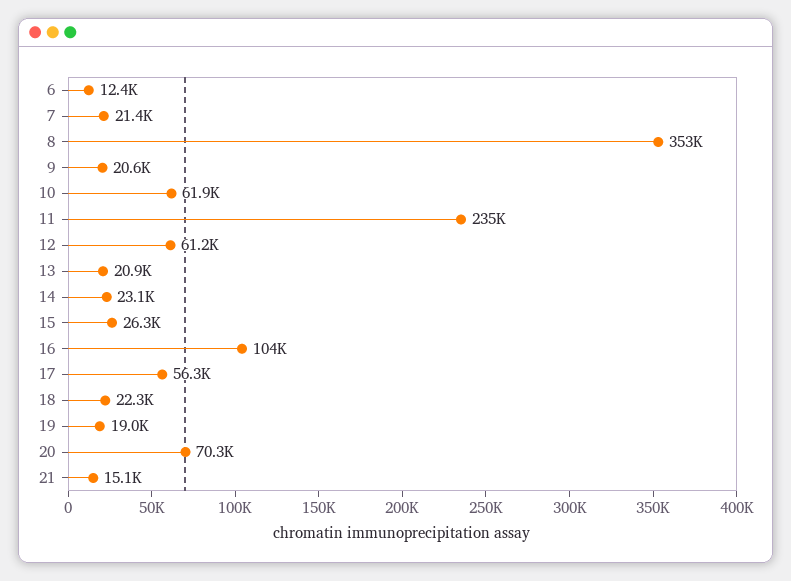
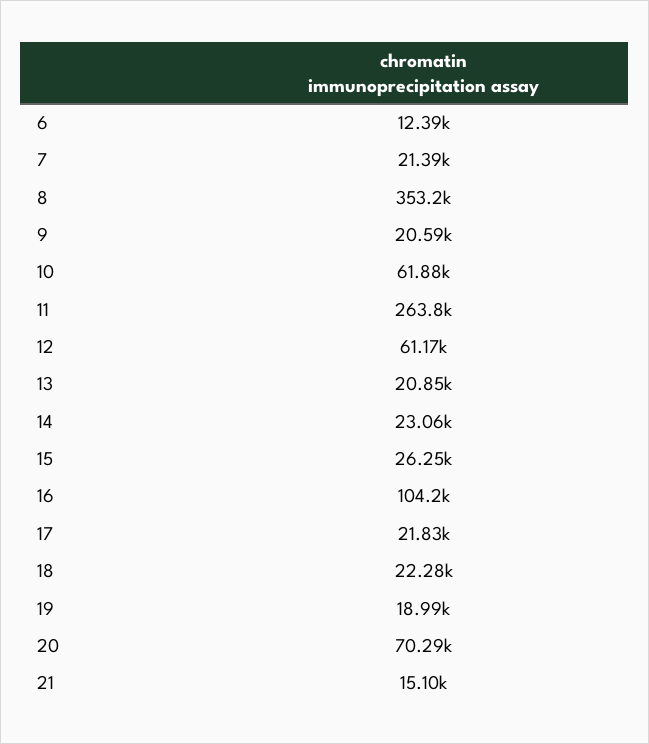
11: 235000 -> 263800
17: 56300 -> 21830

